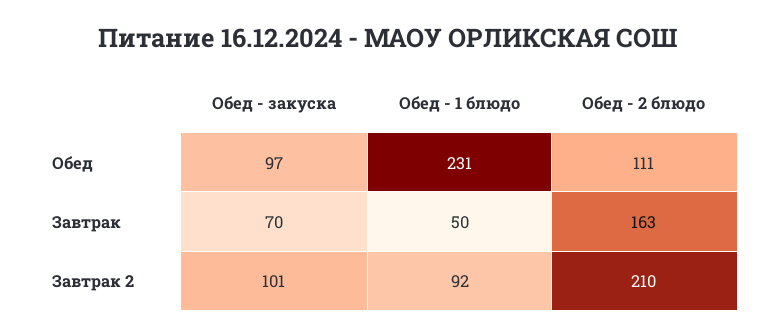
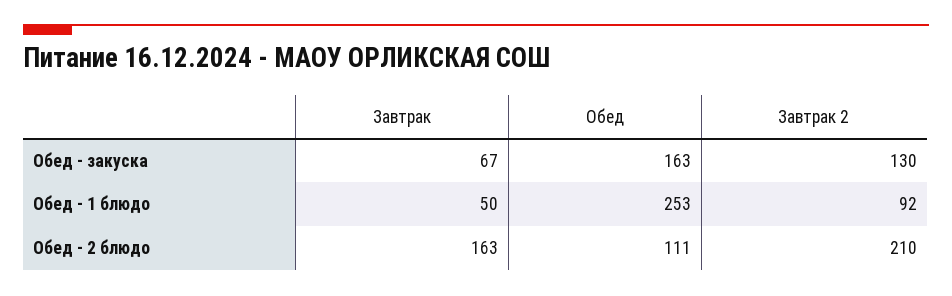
Обед - закуска, Обед: 97 -> 163
Обед - 1 блюдо, Обед: 231 -> 253
Обед - закуска, Завтрак: 70 -> 67
Обед - закуска, Завтрак 2: 101 -> 130

